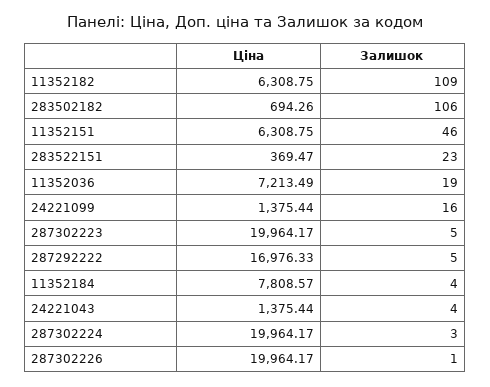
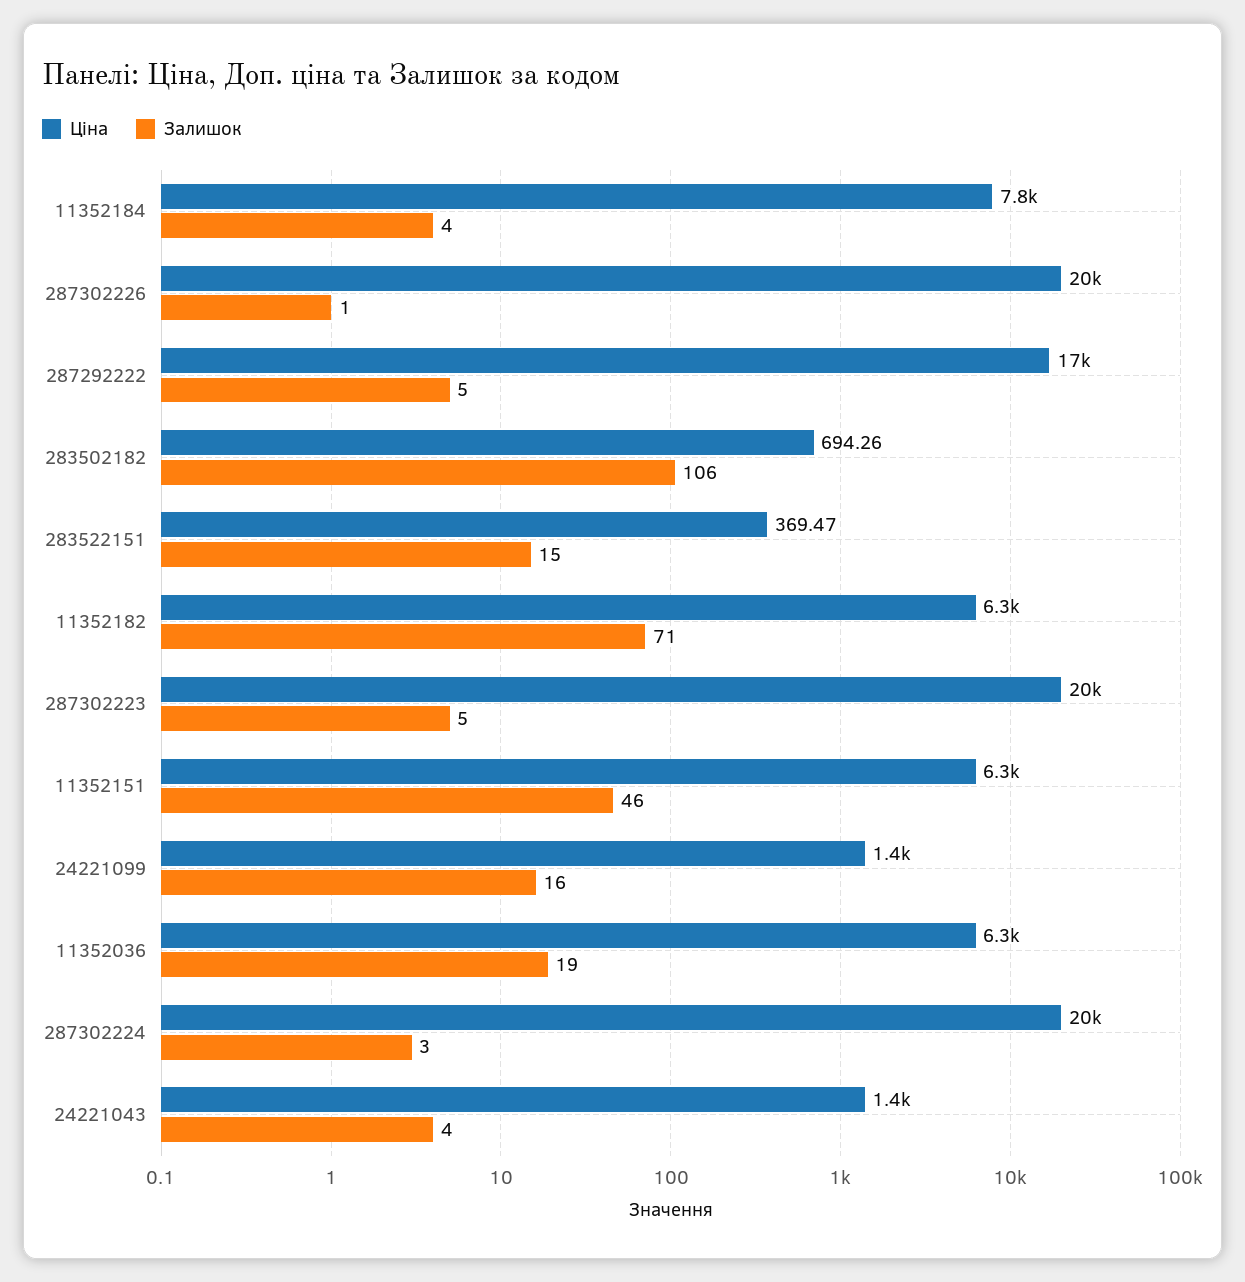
Залишок, 11352182: 109 -> 71
Залишок, 283522151: 23 -> 15
Ціна, 11352036: 7213.49 -> 6300

